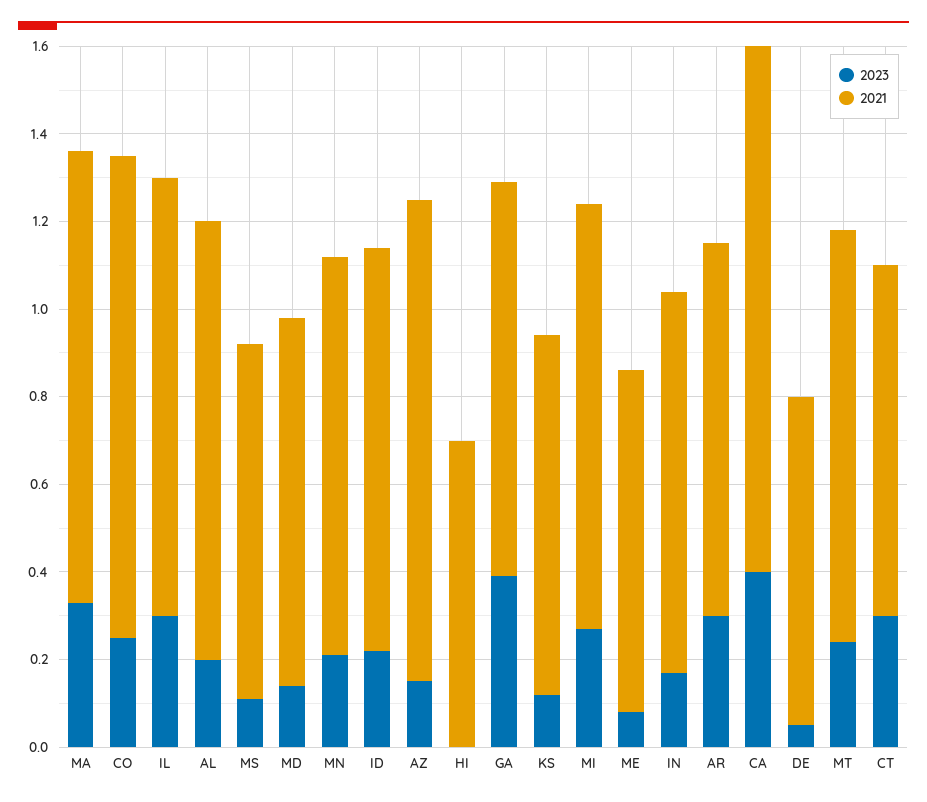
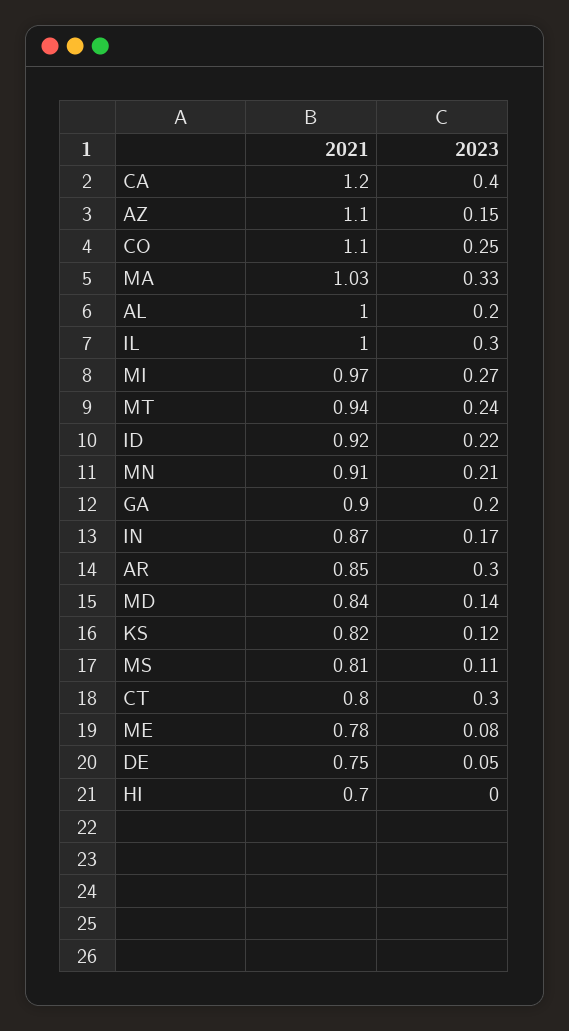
2023, GA: 0.4 -> 0.2

